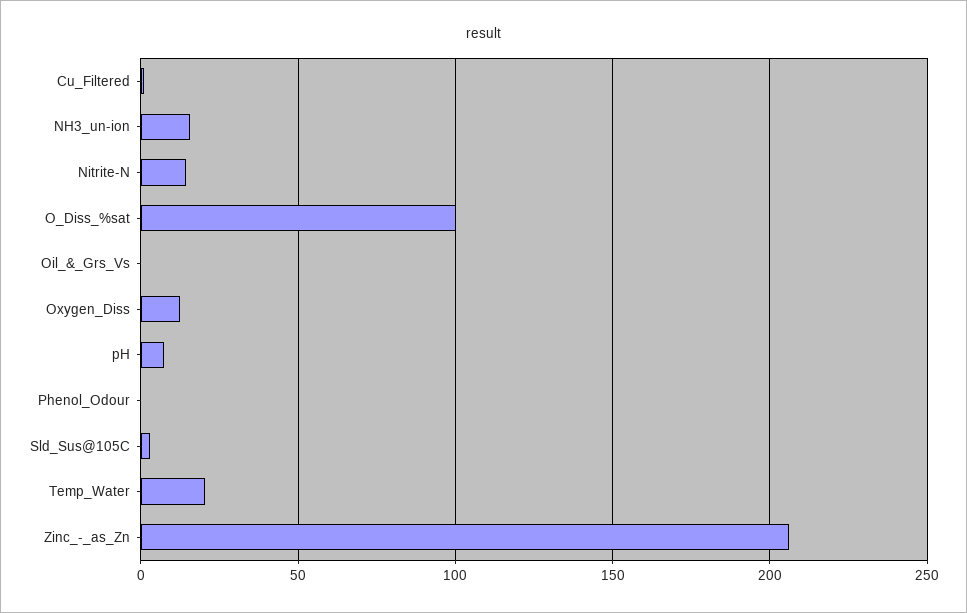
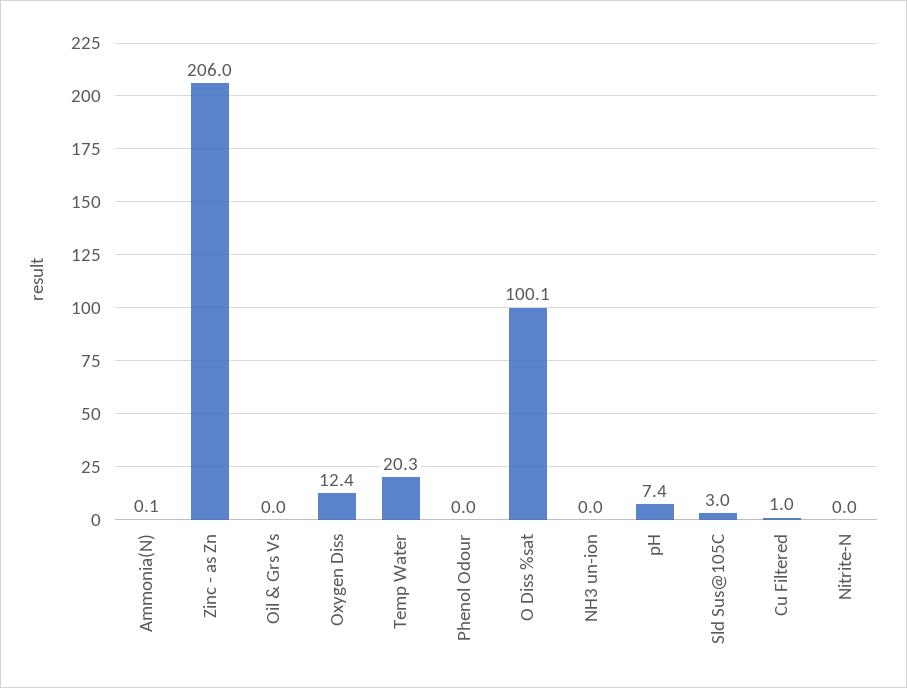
NH3_un-ion: 15 -> 0
Nitrite-N: 15 -> 0
Ammonia(N): none -> 0.1

